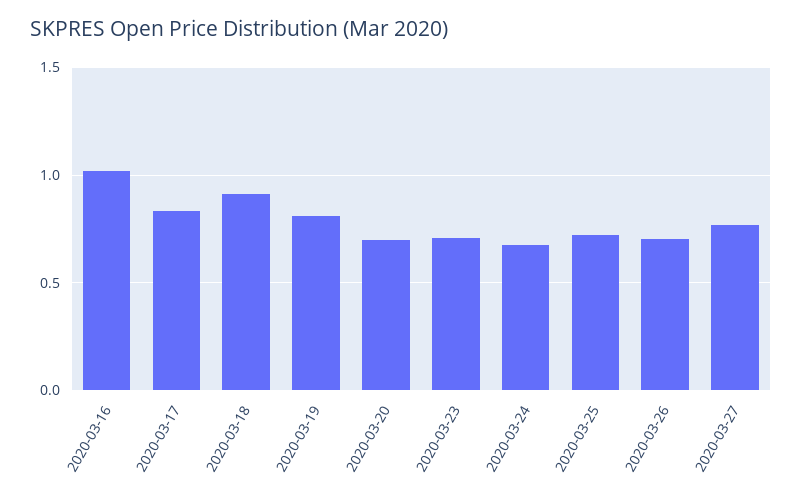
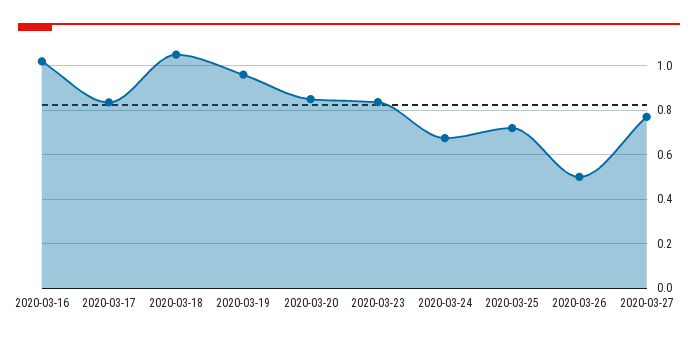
2020-03-18: 0.9 -> 1.05
2020-03-19: 0.8 -> 0.95
2020-03-20: 0.7 -> 0.85
2020-03-23: 0.7 -> 0.85
2020-03-26: 0.7 -> 0.5

